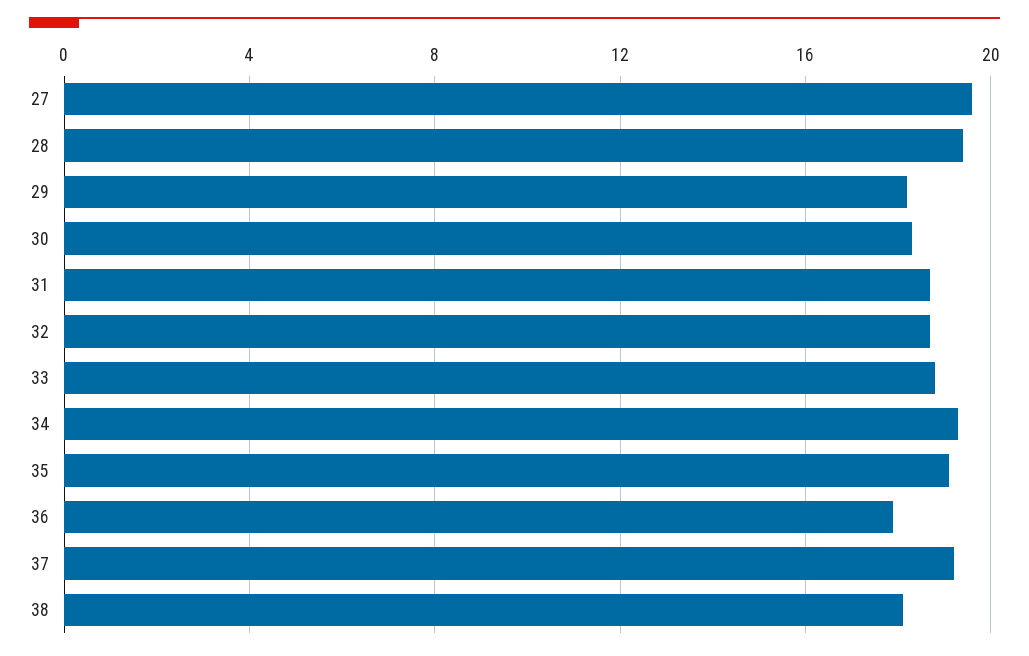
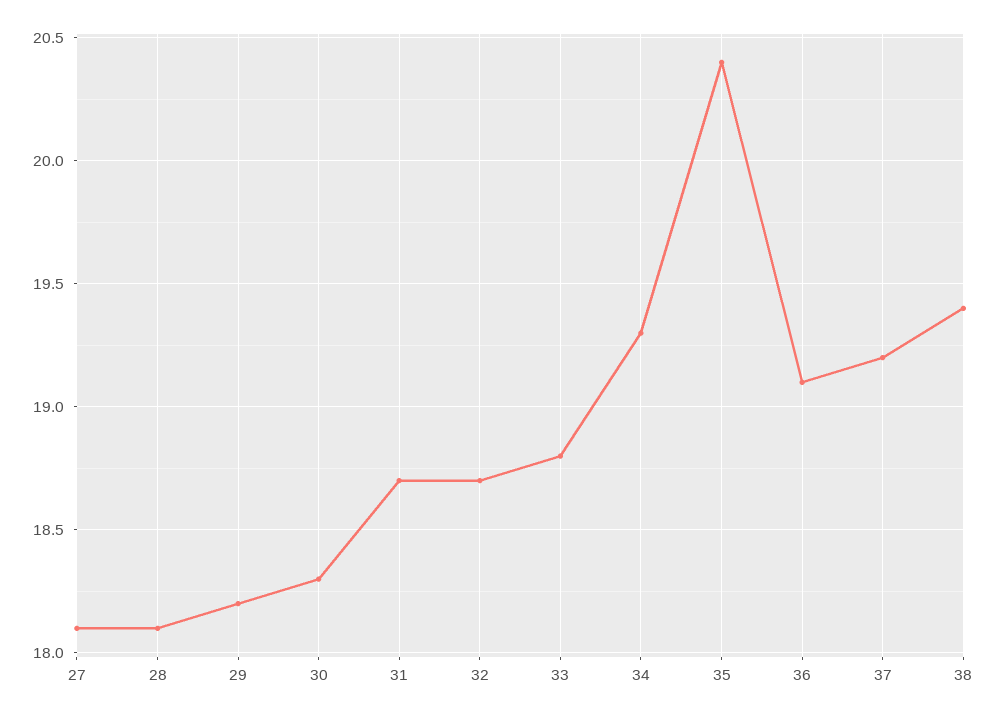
27: 19.5 -> 18.1
28: 19.5 -> 18.1
35: 19 -> 20.4
36: 18 -> 19.1
38: 18 -> 19.4

